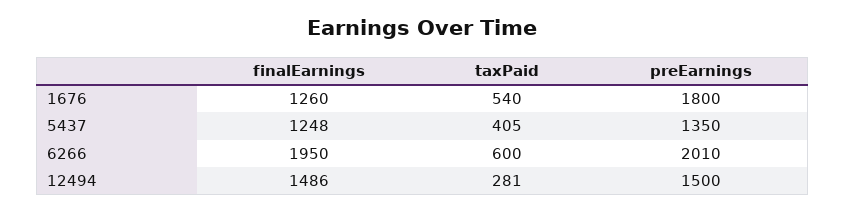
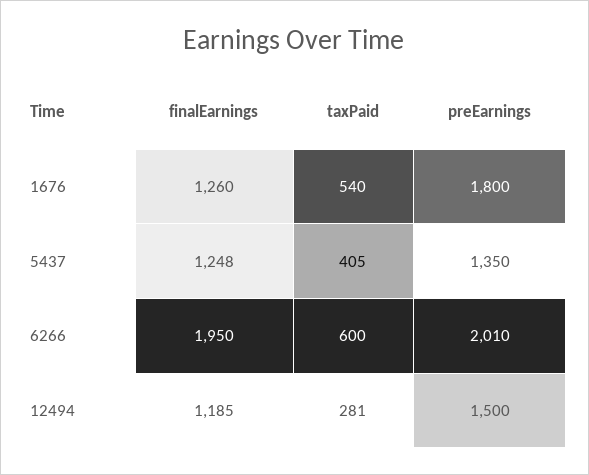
finalEarnings, 12494: 1486 -> 1185

